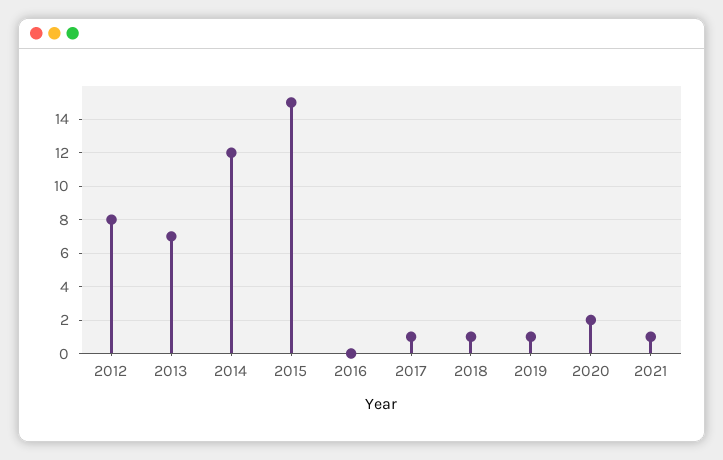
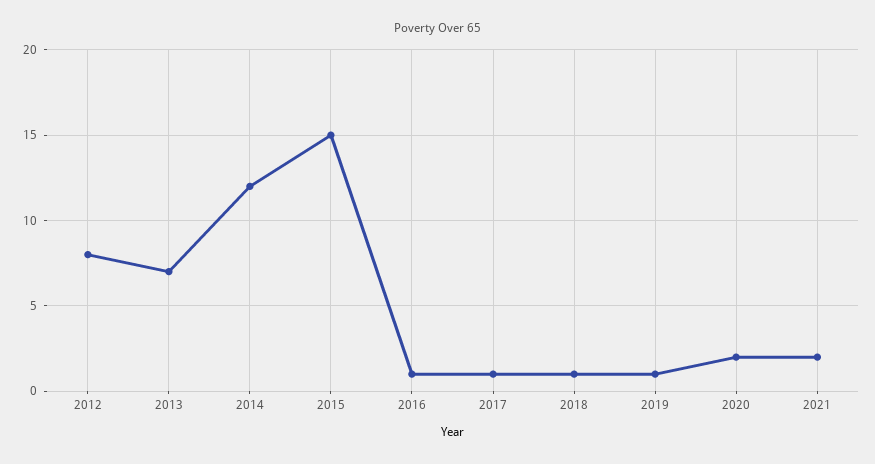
2016: 0 -> 1
2021: 1 -> 2

